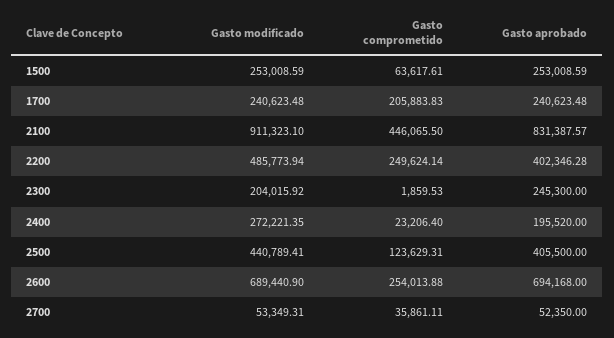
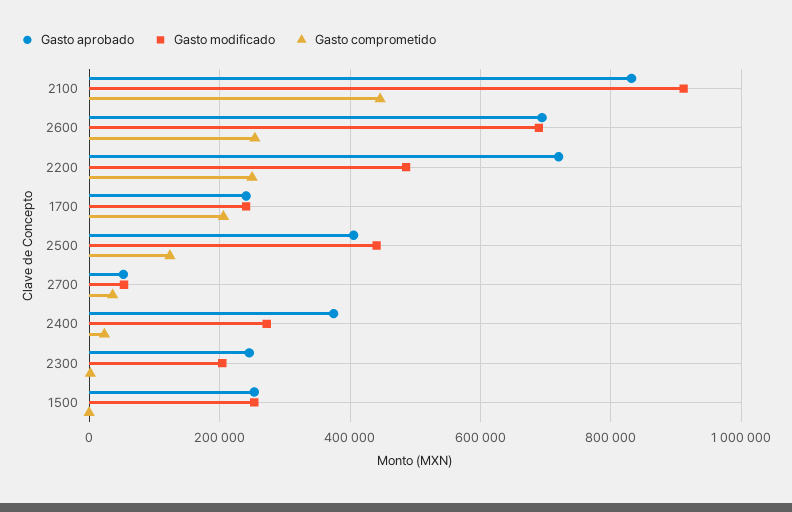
Gasto comprometido, 1500: 63617.61 -> 0
Gasto aprobado, 2200: 402346.28 -> 720000
Gasto aprobado, 2400: 195520 -> 380000

